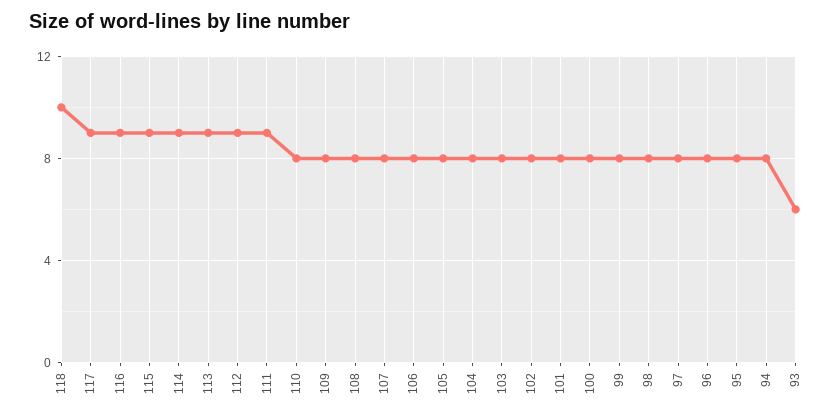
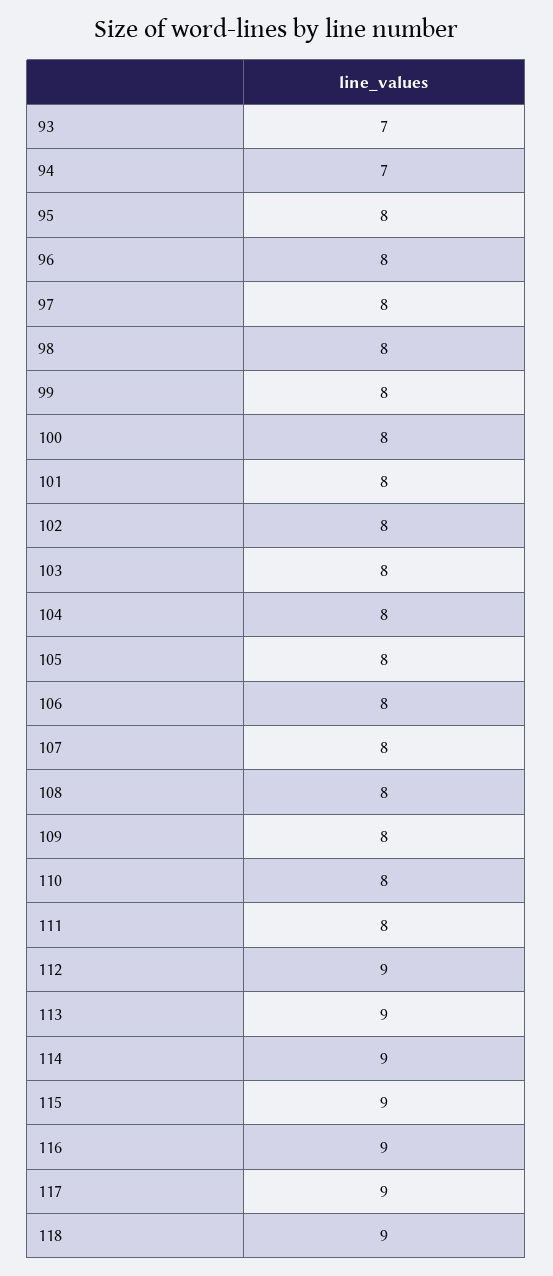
118: 10 -> 9
111: 9 -> 8
94: 8 -> 7
93: 6 -> 7

